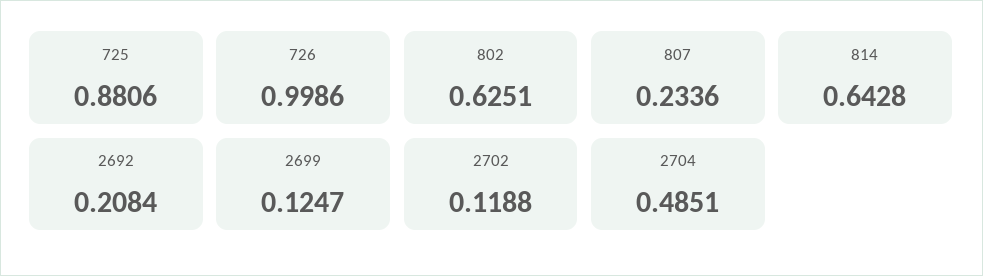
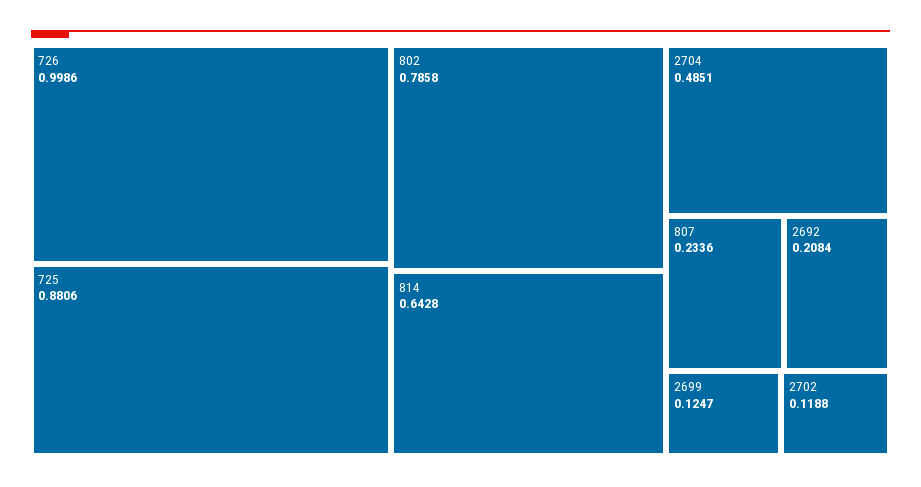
802: 0.6251 -> 0.7858

